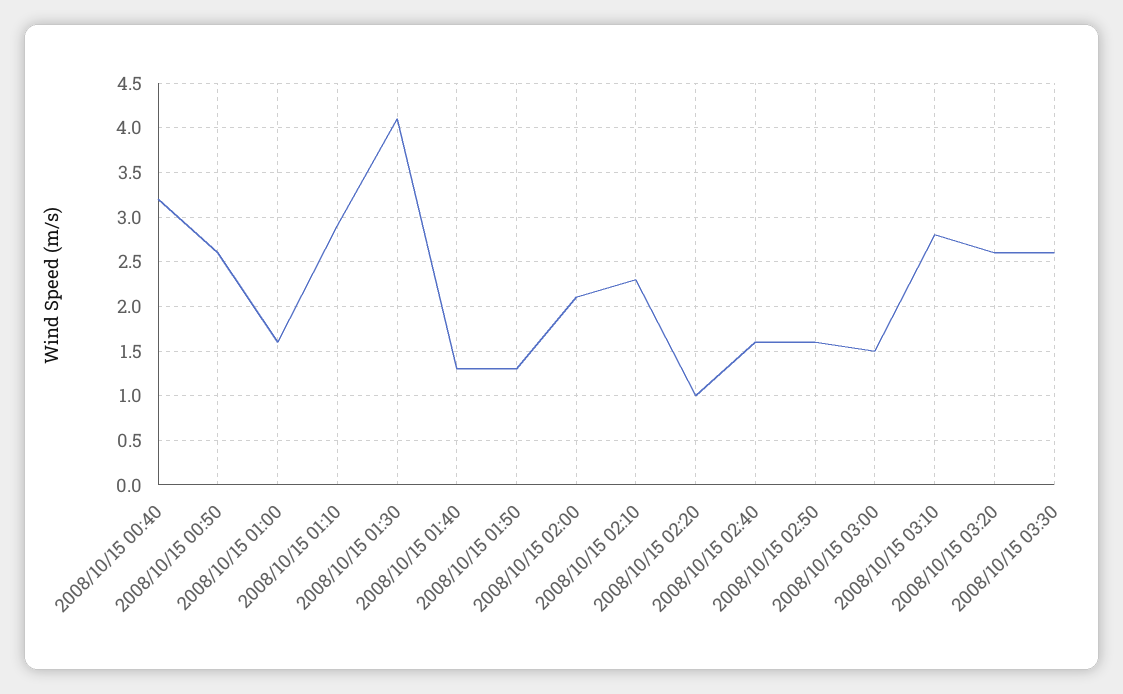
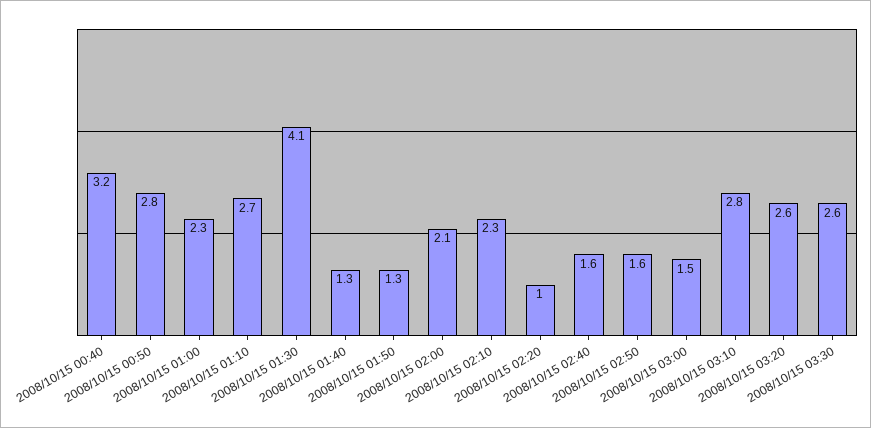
2008/10/15 00:50: 2.6 -> 2.8
2008/10/15 01:00: 1.6 -> 2.3
2008/10/15 01:10: 2.9 -> 2.7

